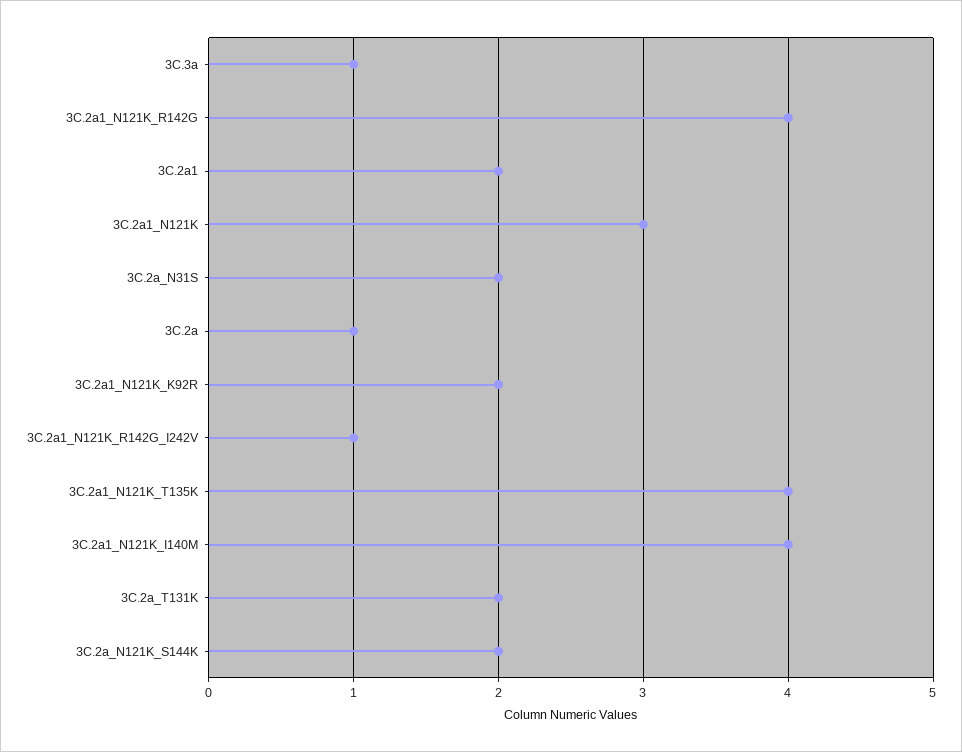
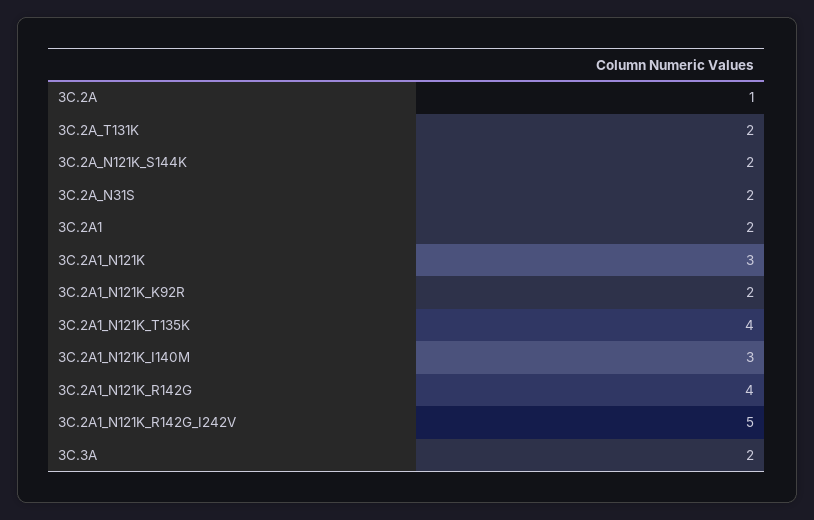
3C.3a: 1 -> 2
3C.2a1_N121K_R142G_I242V: 1 -> 5
3C.2a1_N121K_I140M: 4 -> 3

